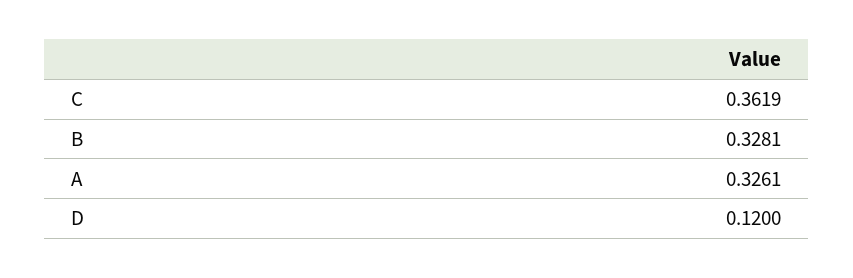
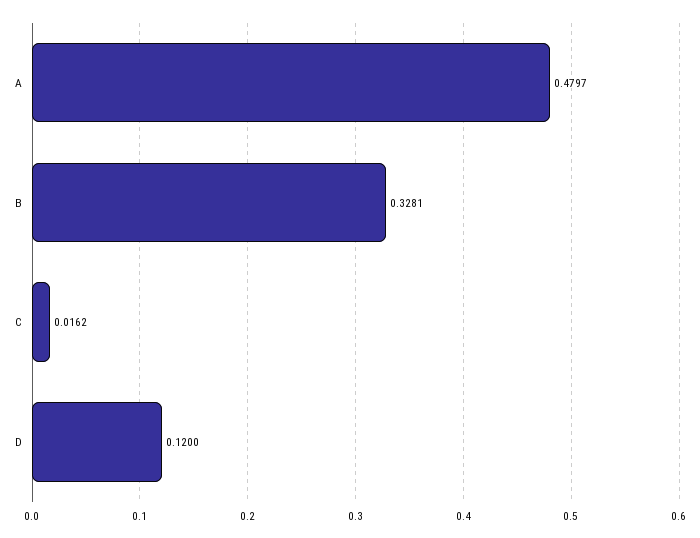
C: 0.3619 -> 0.0162
A: 0.3261 -> 0.4797

